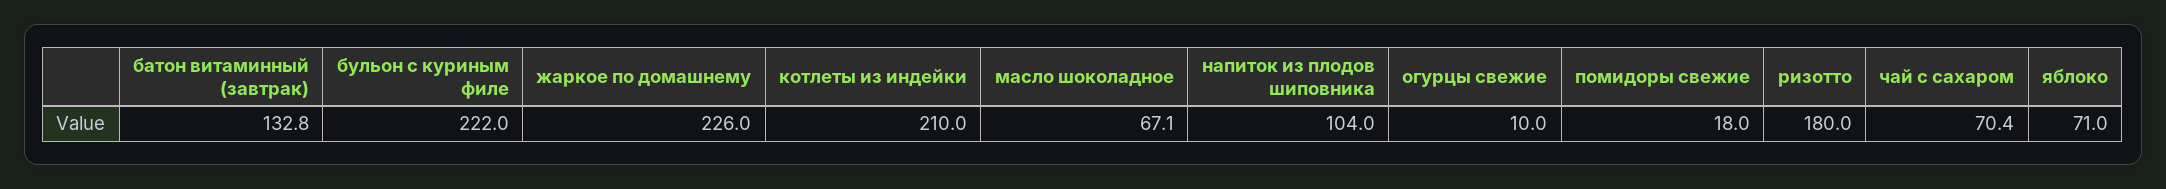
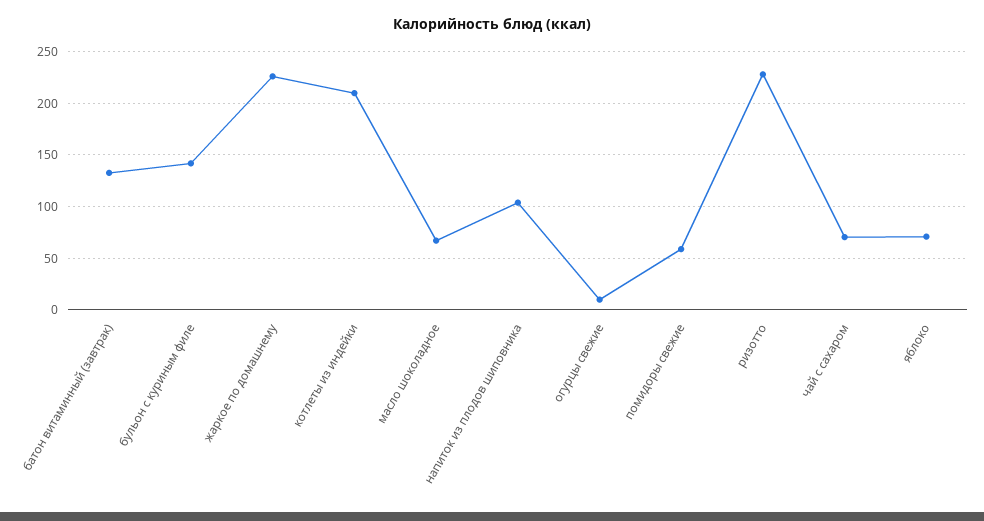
бульон с куриным филе: 222 -> 140
помидоры свежие: 18 -> 60
ризотто: 180 -> 230

